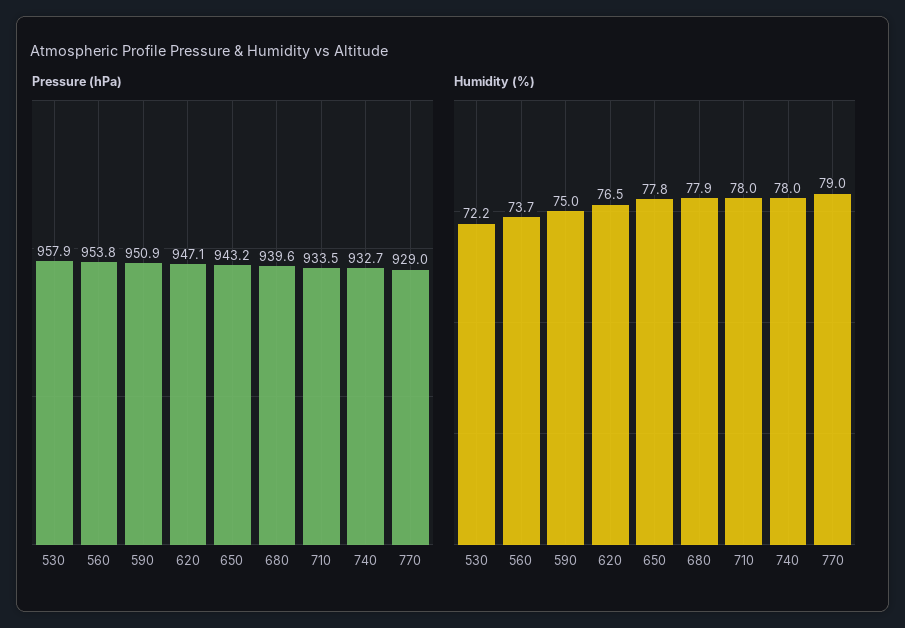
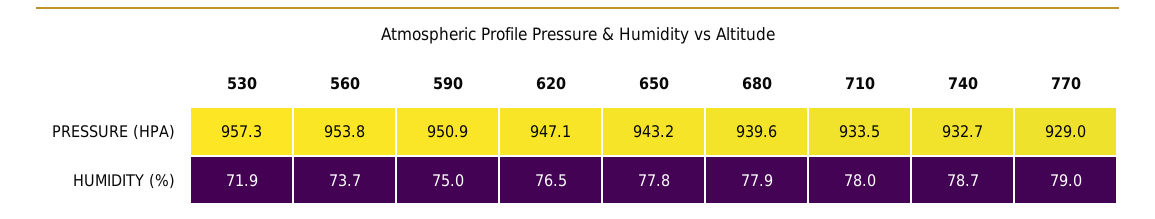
Pressure (hPa), 530: 957.9 -> 957.3
Humidity (%), 530: 72.2 -> 71.9
Humidity (%), 740: 78 -> 78.7

